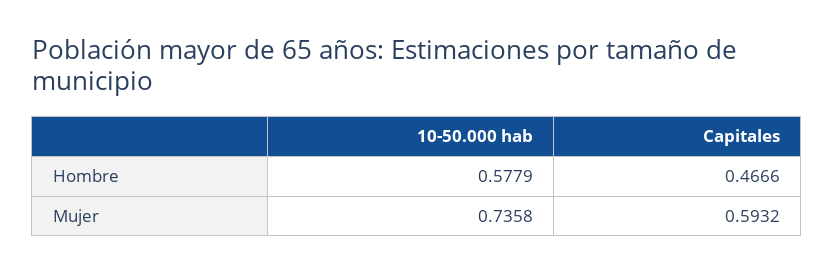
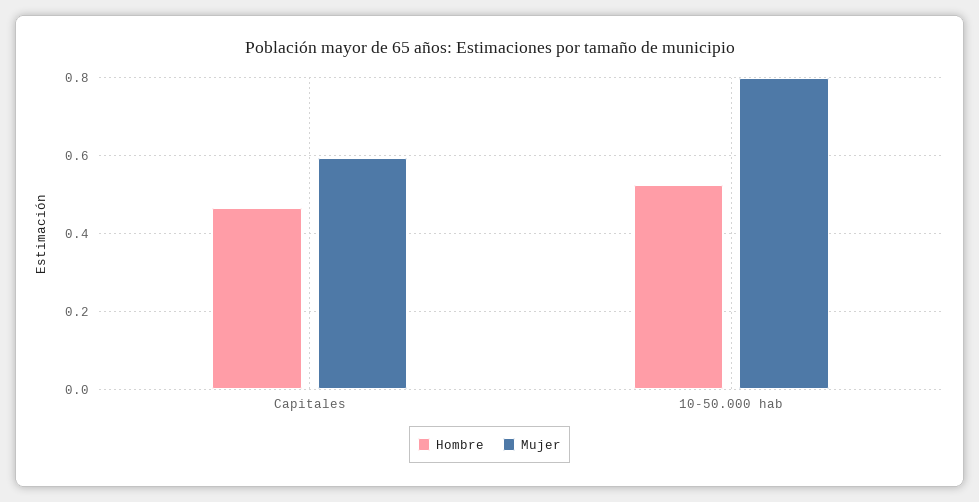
Hombre, 10-50.000 hab: 0.5779 -> 0.52
Mujer, 10-50.000 hab: 0.7358 -> 0.8

